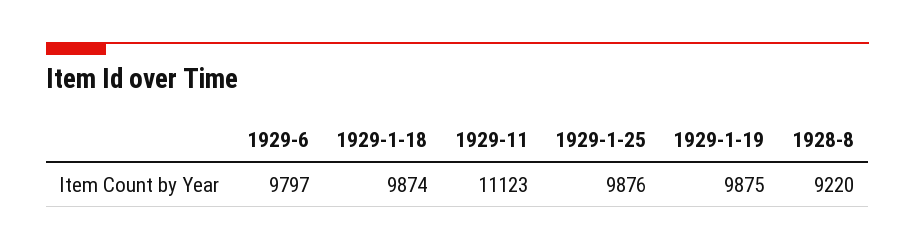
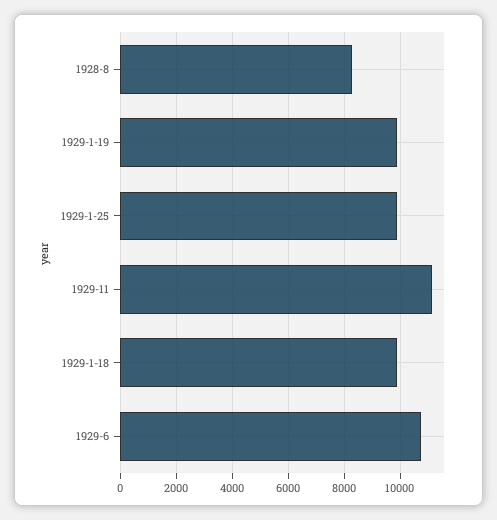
1929-6: 9797 -> 10750
1928-8: 9220 -> 8250

